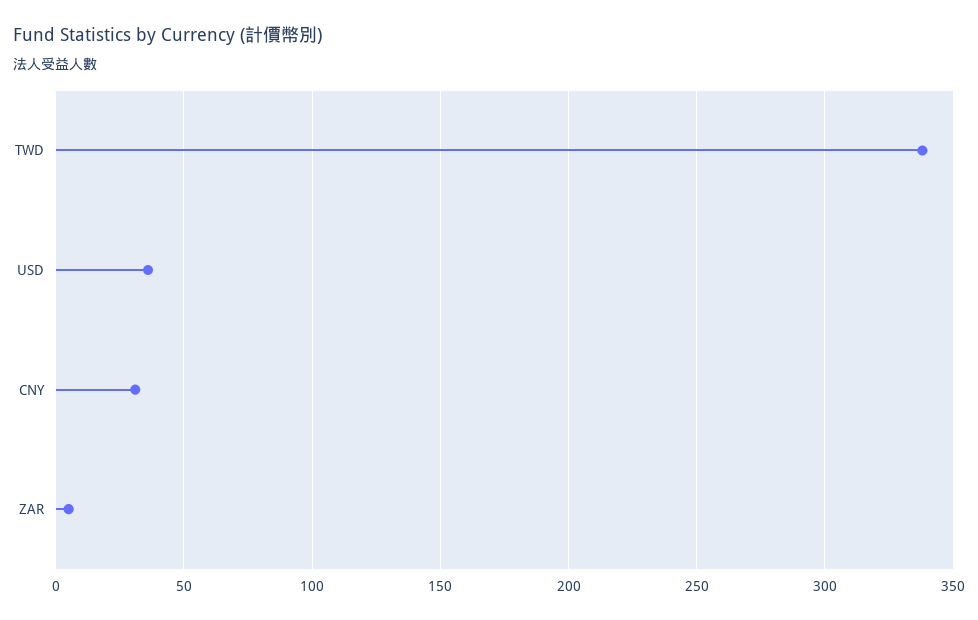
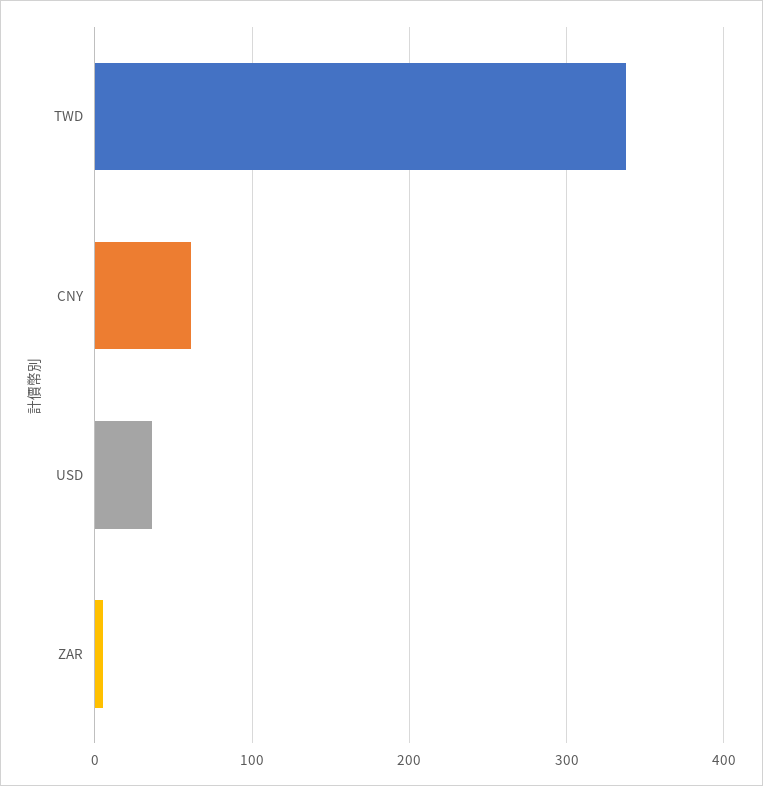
CNY: 30 -> 60

